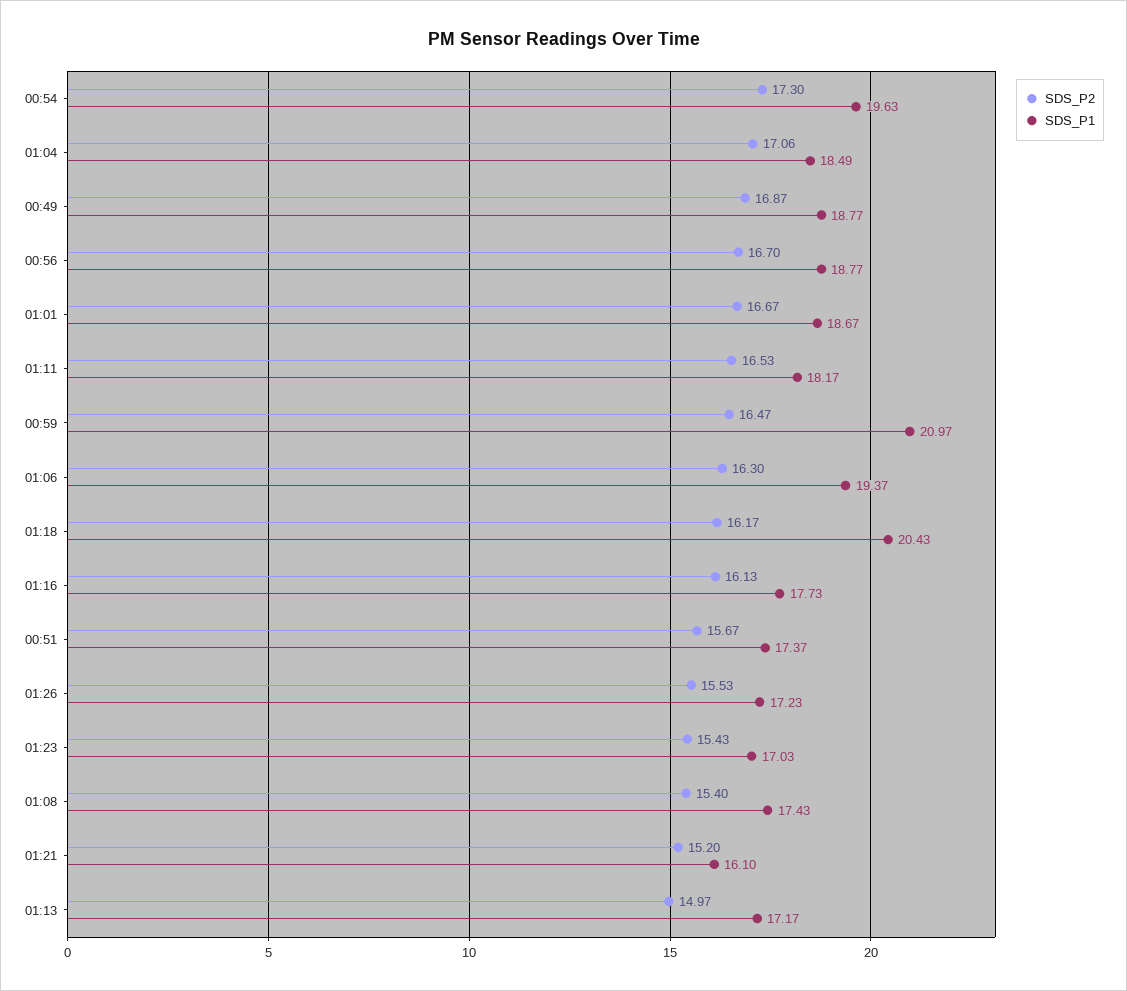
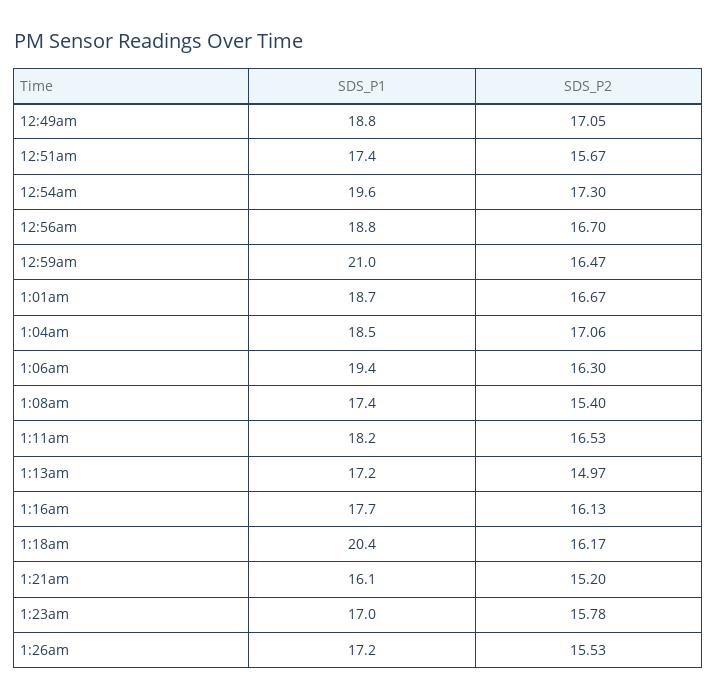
SDS_P2, 00:49: 16.87 -> 17.05
SDS_P2, 01:23: 15.43 -> 15.78

